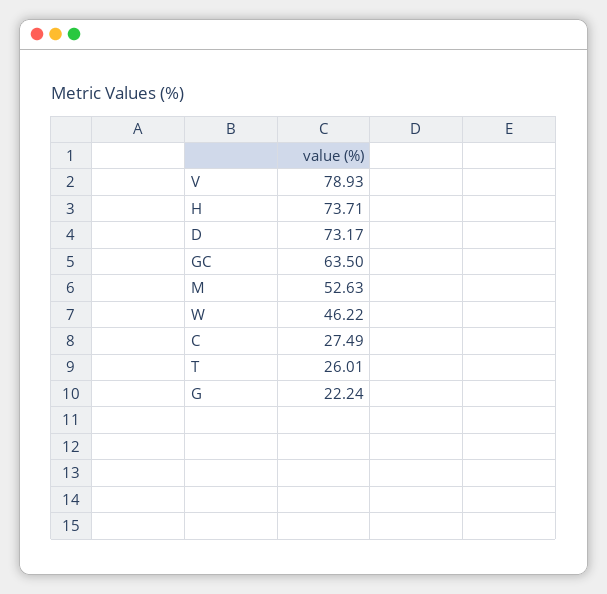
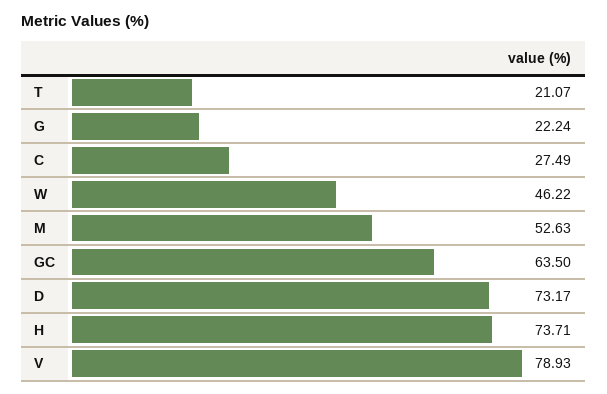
T: 26.01 -> 21.07

